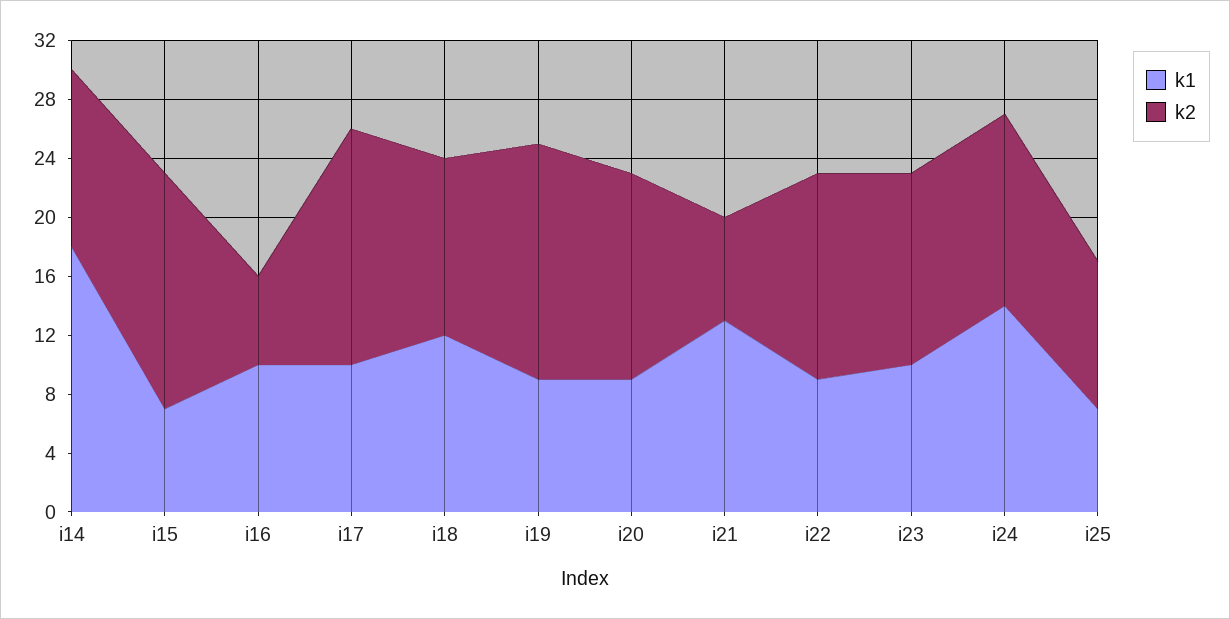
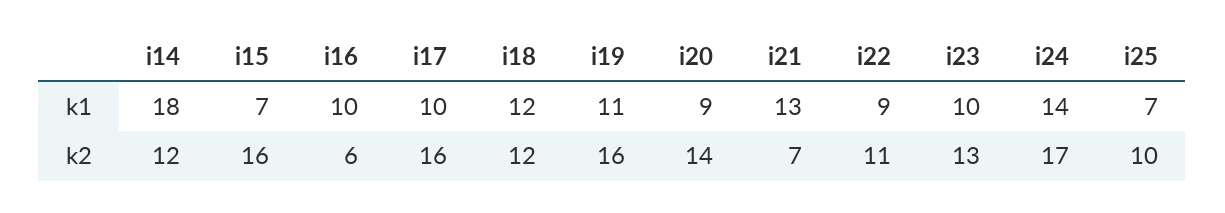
k1, i19: 9 -> 11
k2, i22: 14 -> 11
k2, i24: 13 -> 17

